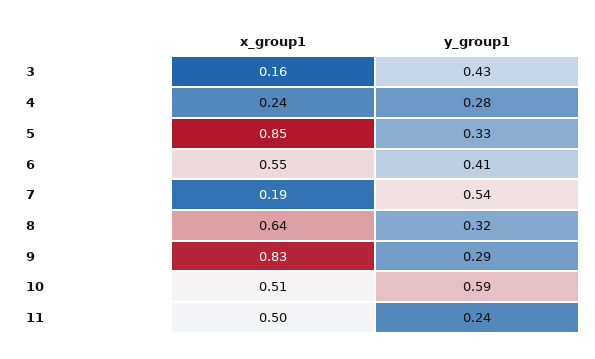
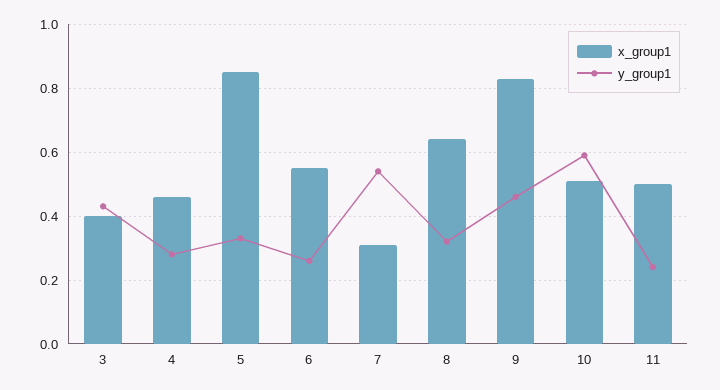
x_group1, 3: 0.16 -> 0.4
x_group1, 4: 0.24 -> 0.45
y_group1, 6: 0.41 -> 0.25
x_group1, 7: 0.19 -> 0.3
y_group1, 9: 0.29 -> 0.45

